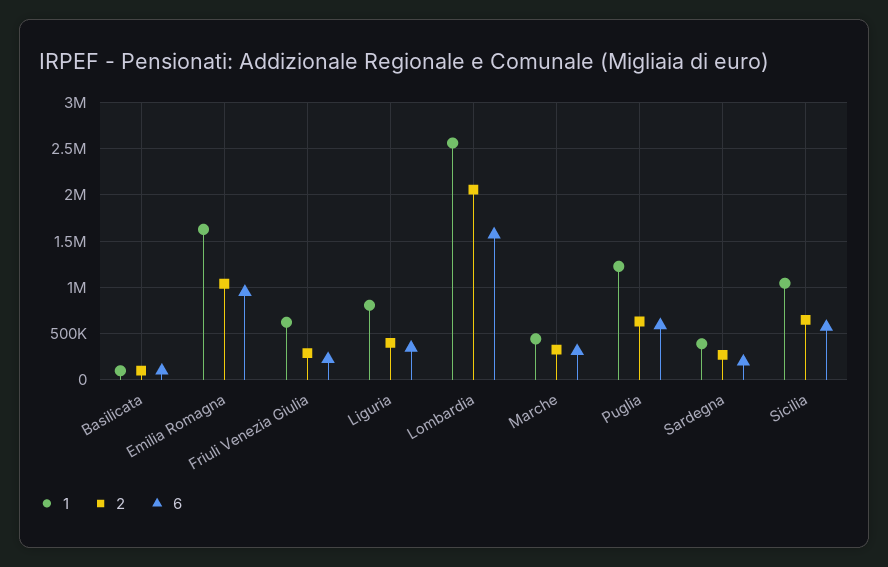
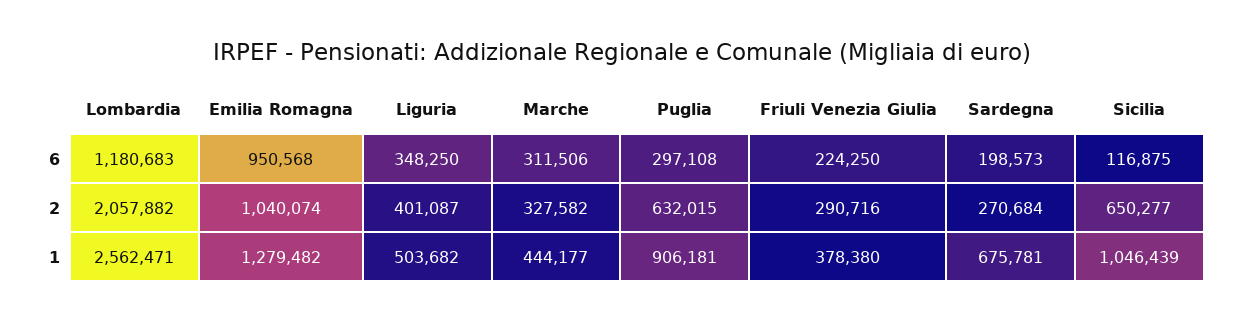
1, Basilicata: 100000 -> none
2, Basilicata: 100000 -> none
6, Basilicata: 100000 -> none
1, Emilia Romagna: 1600000 -> 1279482
1, Friuli Venezia Giulia: 600000 -> 378380
1, Liguria: 800000 -> 503682
6, Lombardia: 1600000 -> 1180683
1, Puglia: 1200000 -> 906181
6, Puglia: 600000 -> 297108
1, Sardegna: 400000 -> 675781
6, Sicilia: 600000 -> 116875

